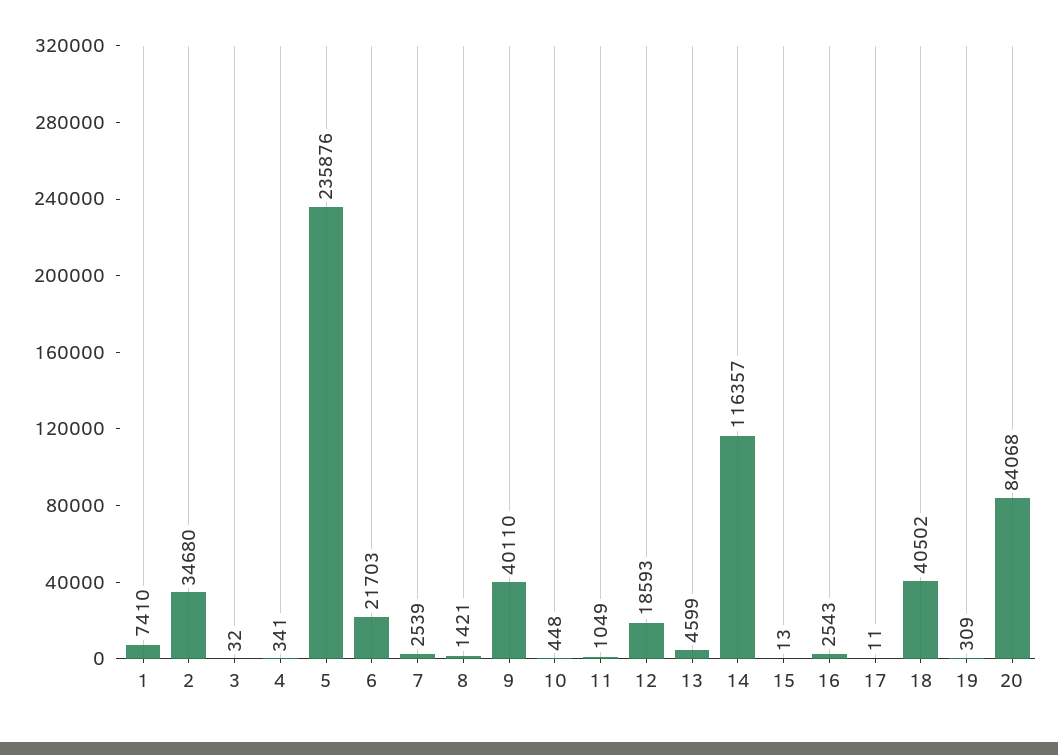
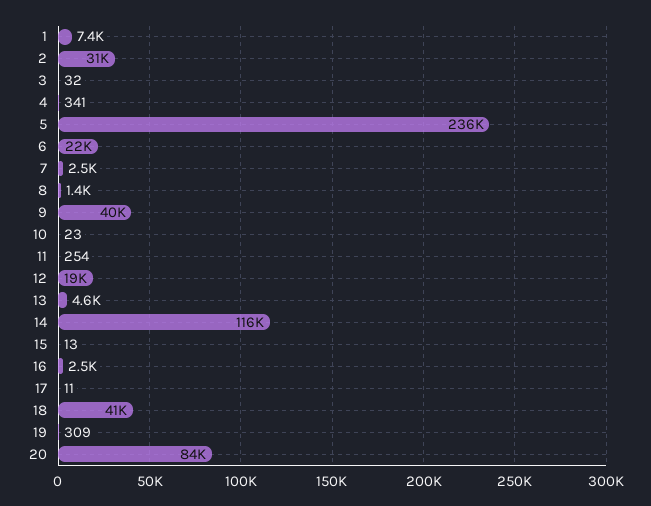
2: 34680 -> 31000
10: 448 -> 23
11: 1049 -> 254

